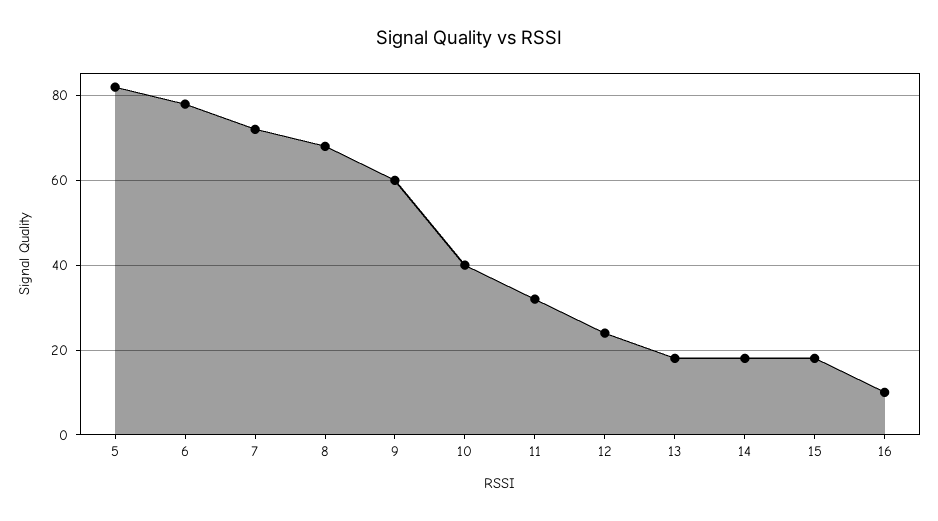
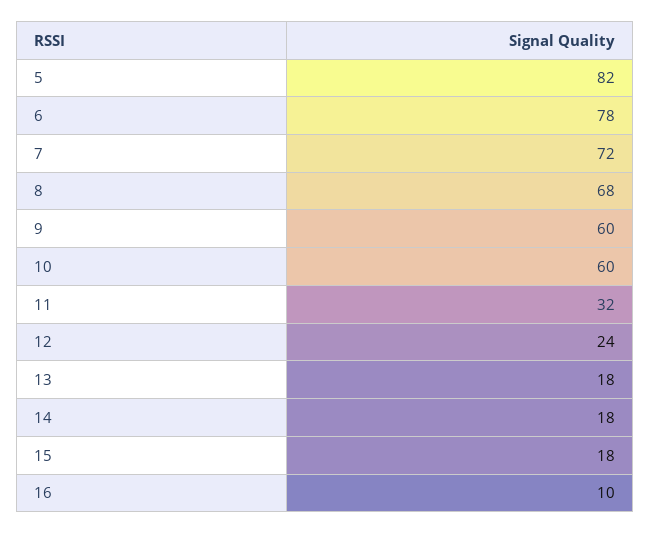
10: 40 -> 60

